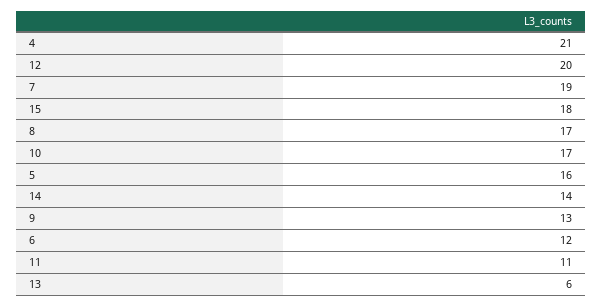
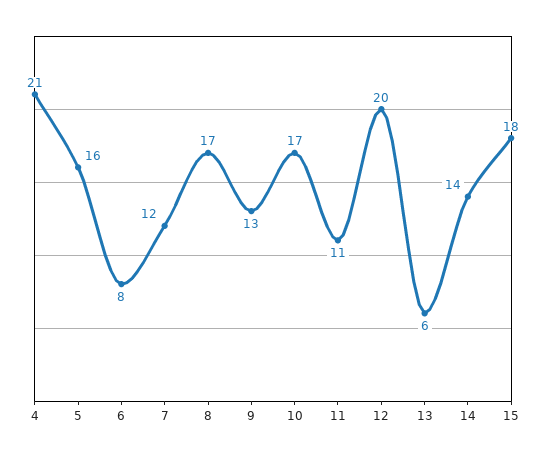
7: 19 -> 12
6: 12 -> 8

